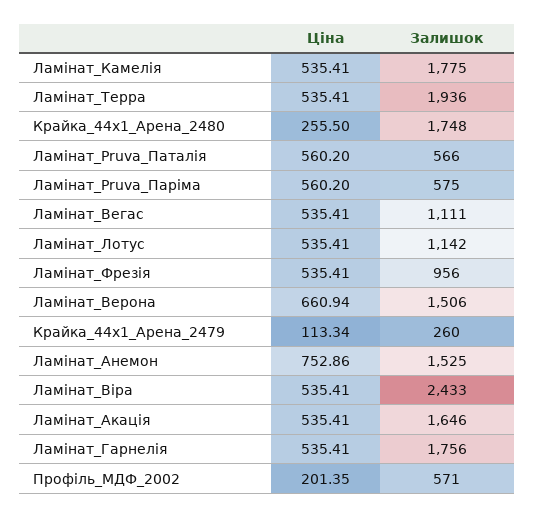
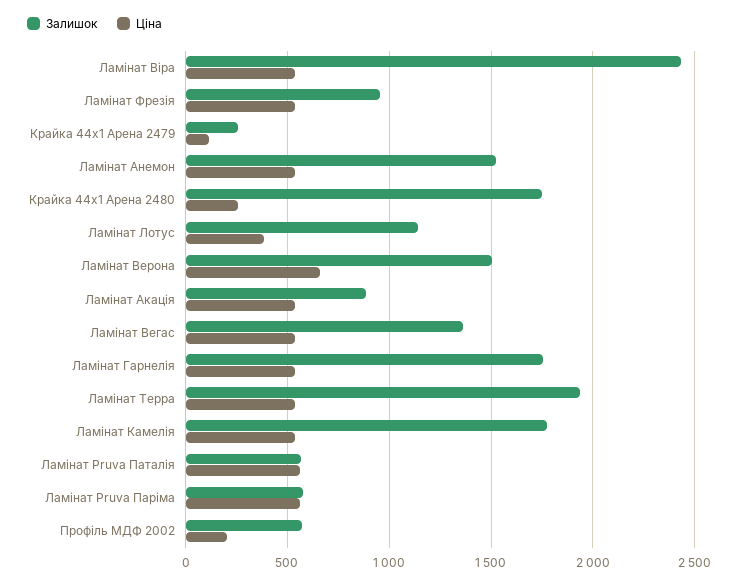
Залишок, Ламінат_Вегас: 1111 -> 1350
Ціна, Ламінат_Лотус: 535.41 -> 400
Ціна, Ламінат_Анемон: 752.86 -> 550
Залишок, Ламінат_Акація: 1646 -> 900

